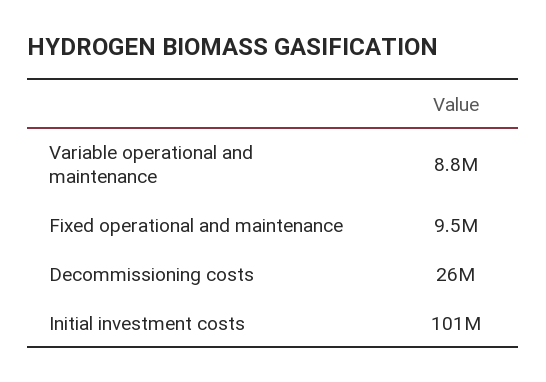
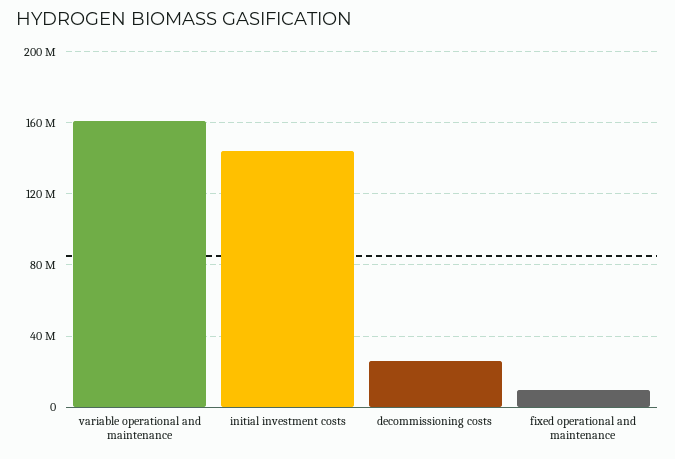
Variable operational and maintenance: 8800000 -> 160000000
Initial investment costs: 101000000 -> 145000000

